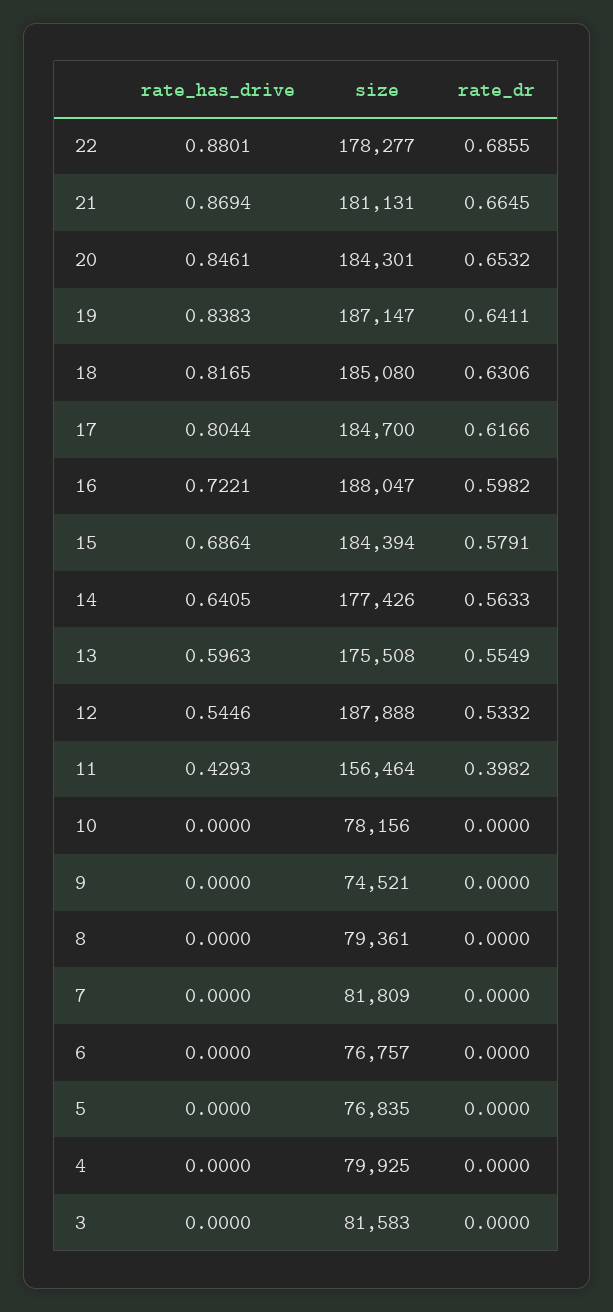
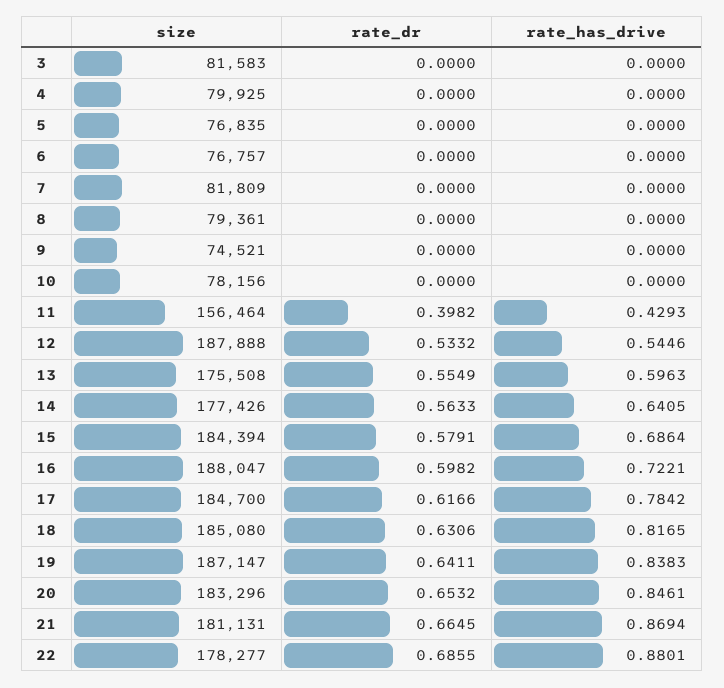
size, 20: 184301 -> 183296
rate_has_drive, 17: 0.8044 -> 0.7842

